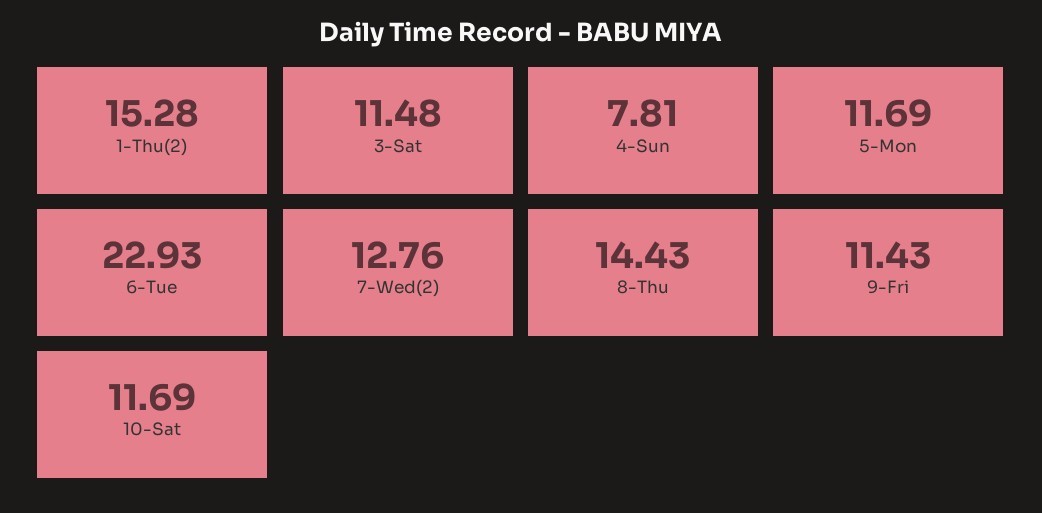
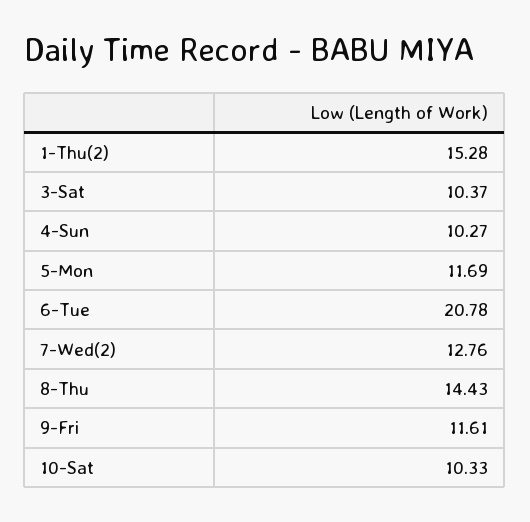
3-Sat: 11.48 -> 10.37
4-Sun: 7.81 -> 10.27
6-Tue: 22.93 -> 20.78
9-Fri: 11.43 -> 11.61
10-Sat: 11.69 -> 10.33

